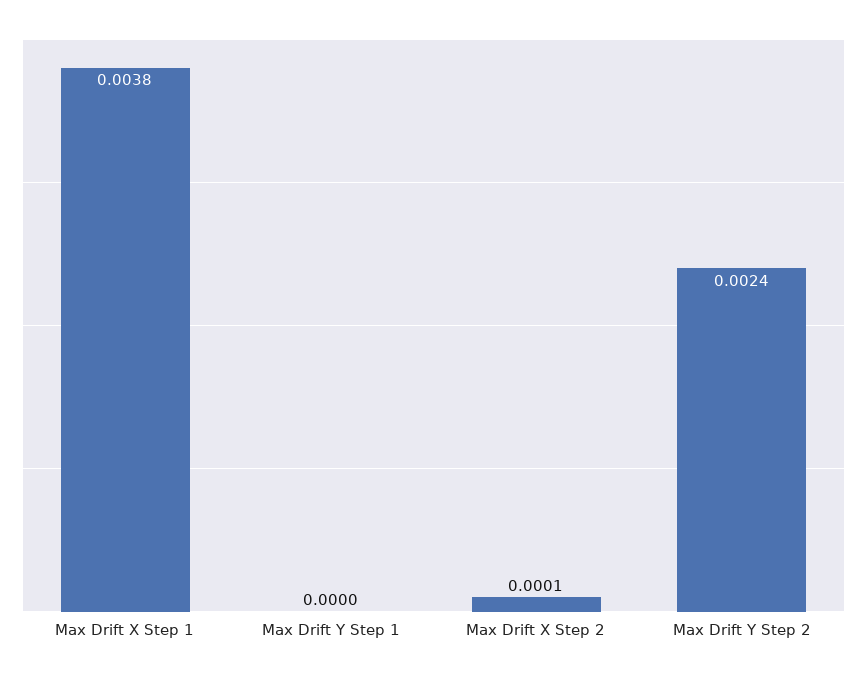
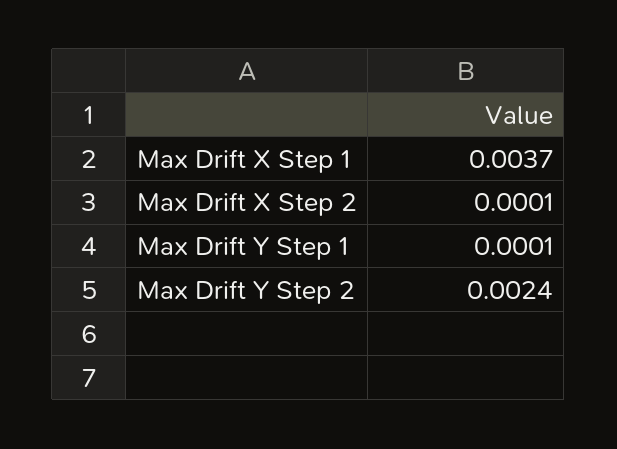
Max Drift X Step 1: 0.0038 -> 0.0037
Max Drift Y Step 1: 0 -> 0.0001

